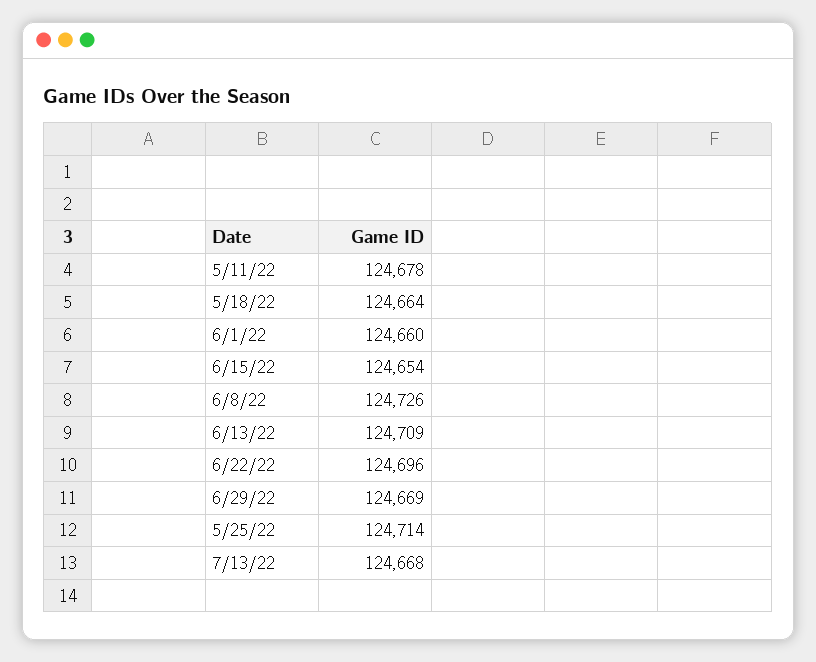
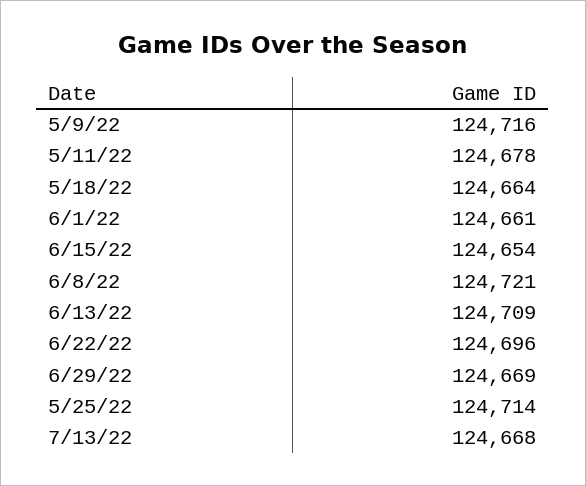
6/1/22: 124660 -> 124661
6/8/22: 124726 -> 124721
5/9/22: none -> 124716

